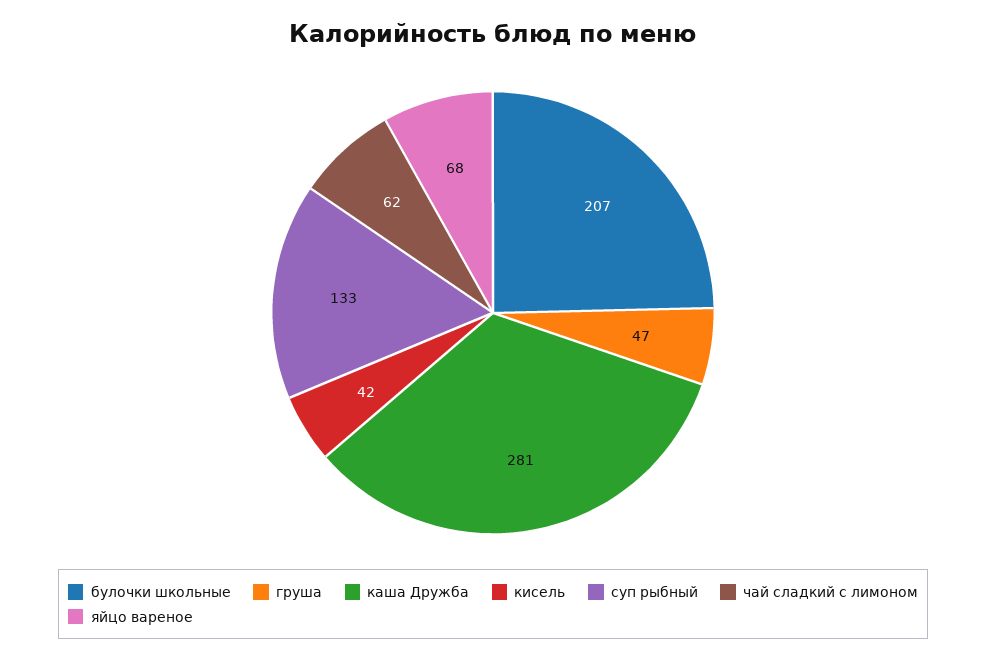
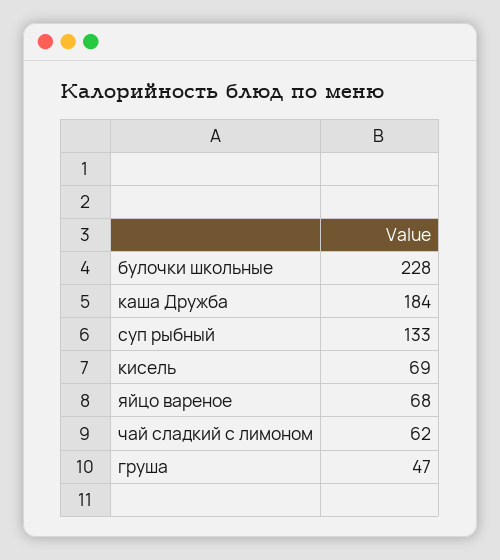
булочки школьные: 207 -> 228
каша Дружба: 281 -> 184
кисель: 42 -> 69

